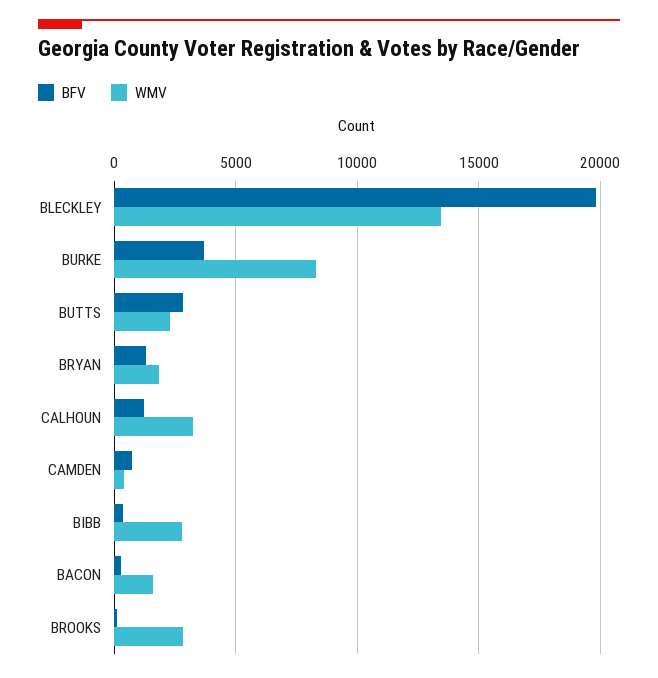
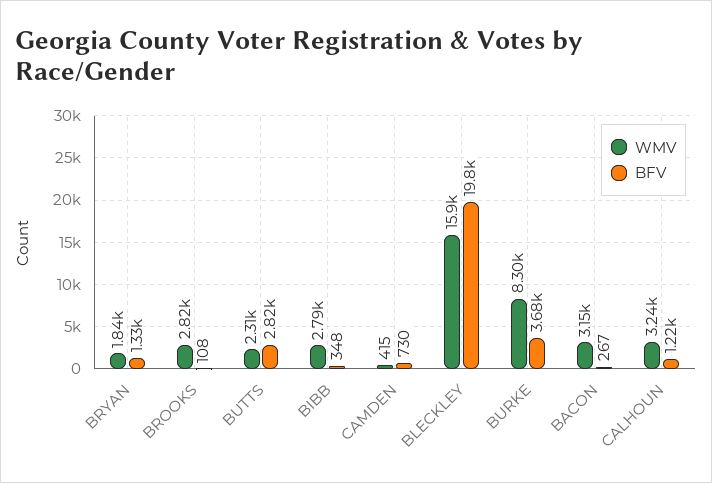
WMV, BLECKLEY: 13500 -> 15900
WMV, BACON: 1500 -> 3150

